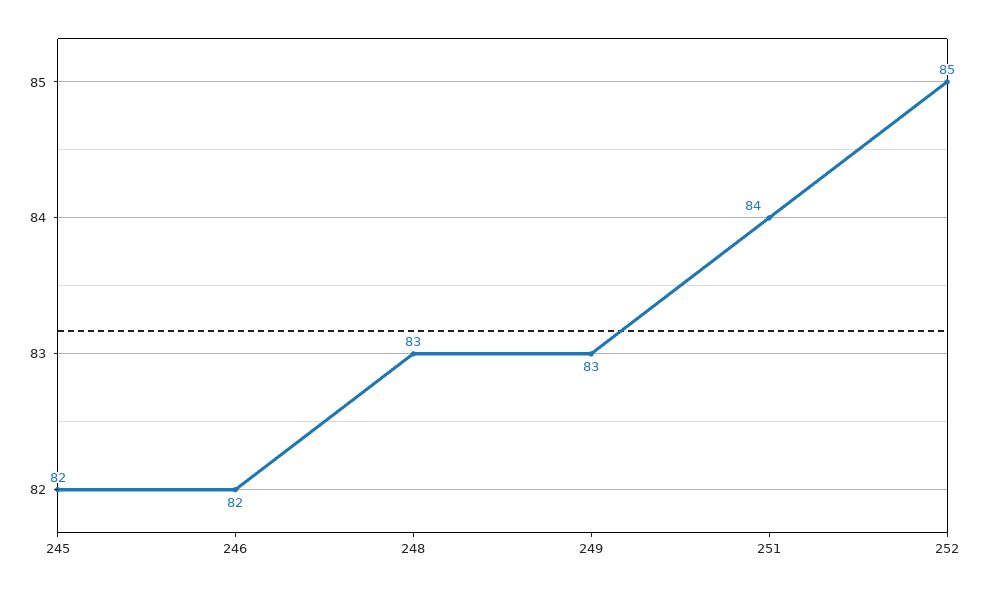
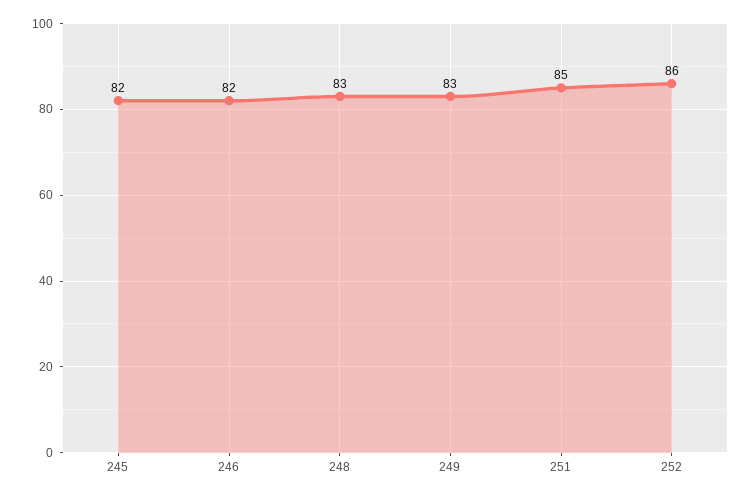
251: 84 -> 85
252: 85 -> 86

